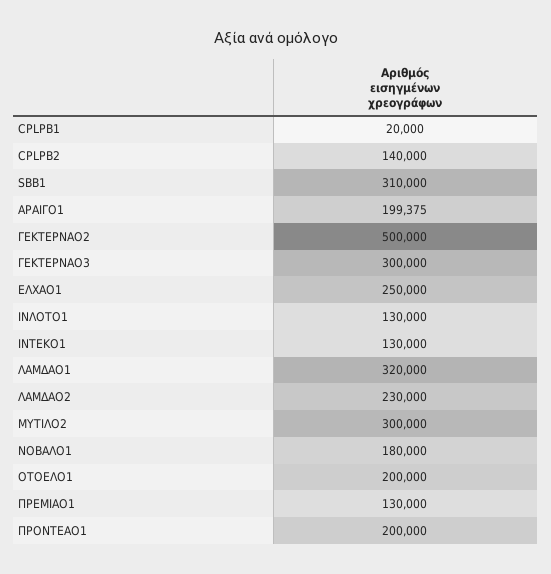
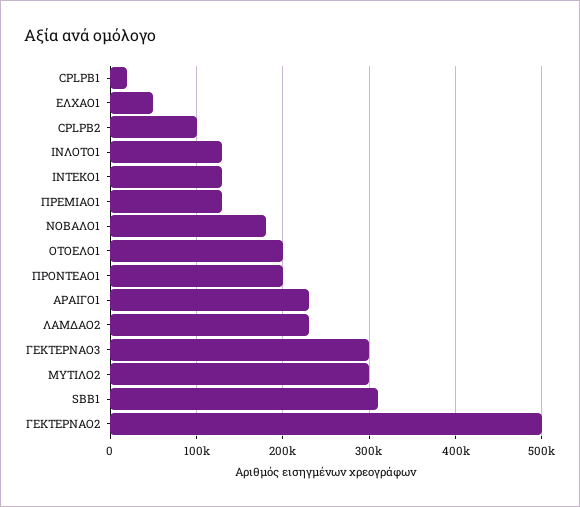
CPLPB2: 140000 -> 100000
ΑΡΑΙΓΟ1: 199375 -> 230000
ΕΛΧΑΟ1: 250000 -> 50000
ΛΑΜΔΑΟ1: 320000 -> none

